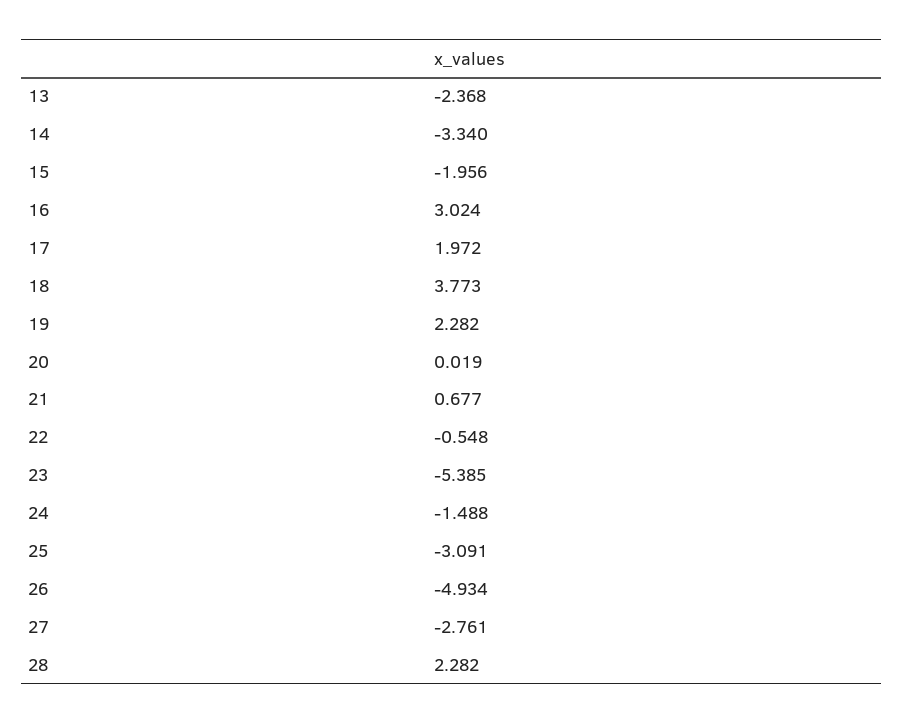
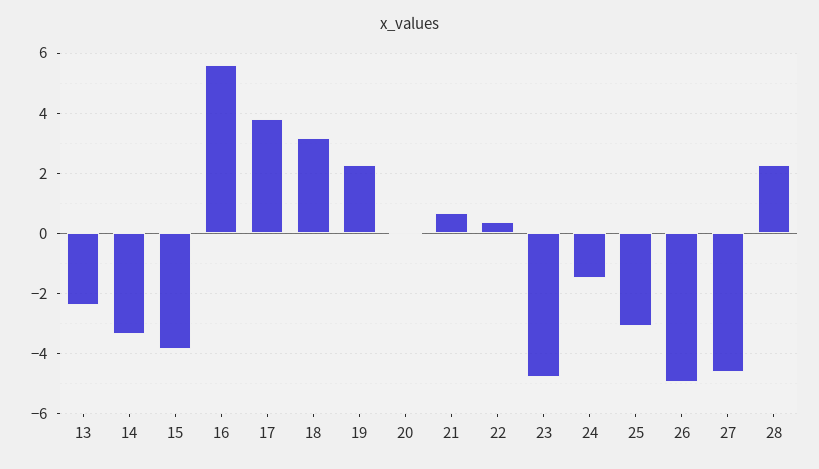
15: -1.956 -> -3.8
16: 3.024 -> 5.6
17: 1.972 -> 3.8
18: 3.773 -> 3.2
22: -0.548 -> 0.4
23: -5.385 -> -4.8
27: -2.761 -> -4.6

